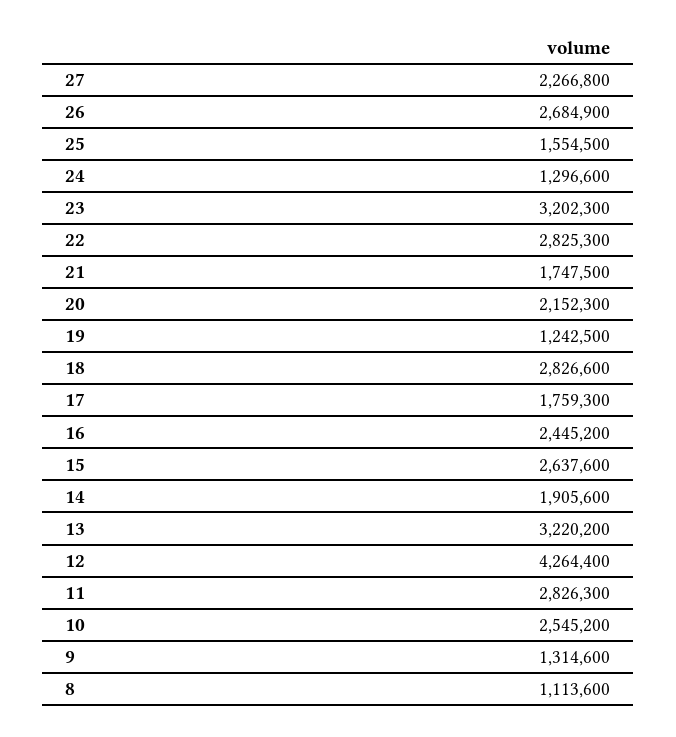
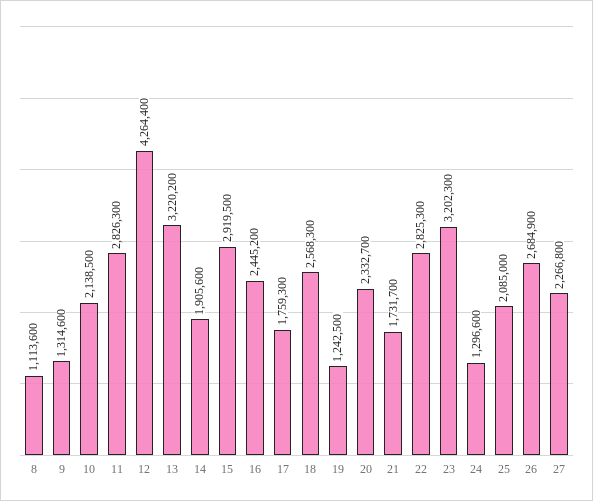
25: 1554500 -> 2085000
21: 1747500 -> 1731700
20: 2152300 -> 2332700
18: 2826600 -> 2568300
15: 2637600 -> 2919500
10: 2545200 -> 2138500

